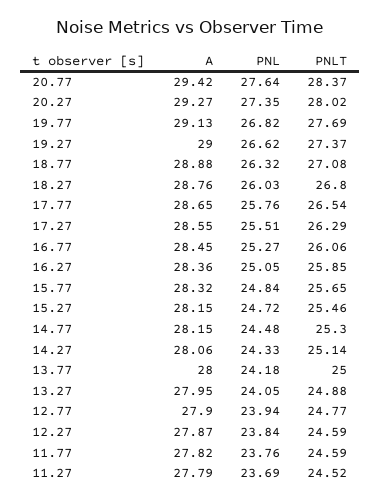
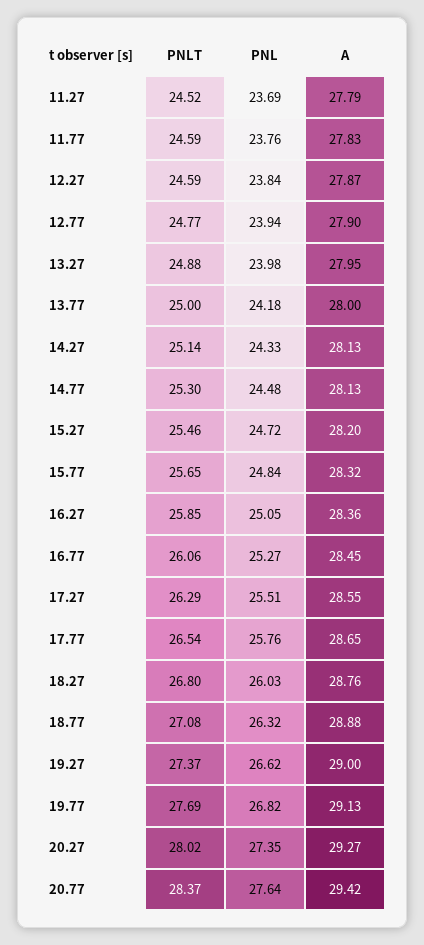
A, 15.27: 28.15 -> 28.2
A, 14.77: 28.15 -> 28.13
A, 14.27: 28.06 -> 28.13
PNL, 13.27: 24.05 -> 23.98
A, 11.77: 27.82 -> 27.83

